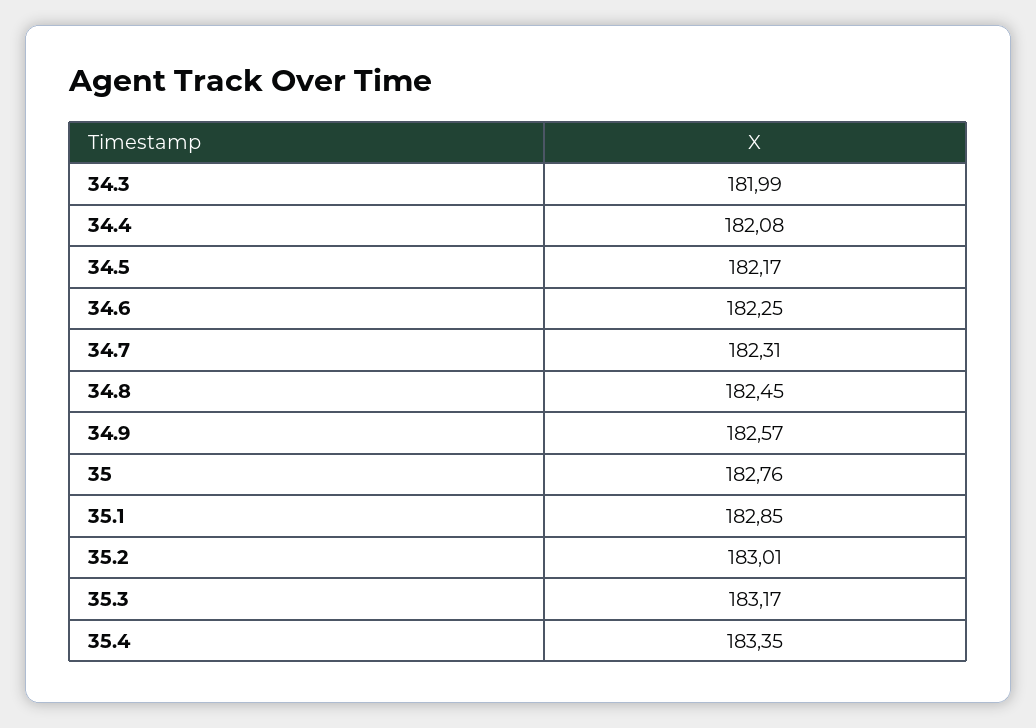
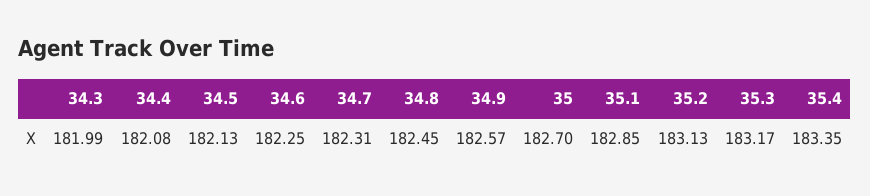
34.5: 182.17 -> 182.13
35: 182.76 -> 182.7
35.2: 183.01 -> 183.13

